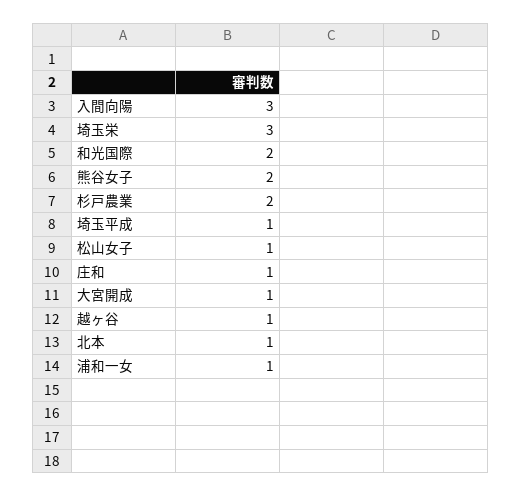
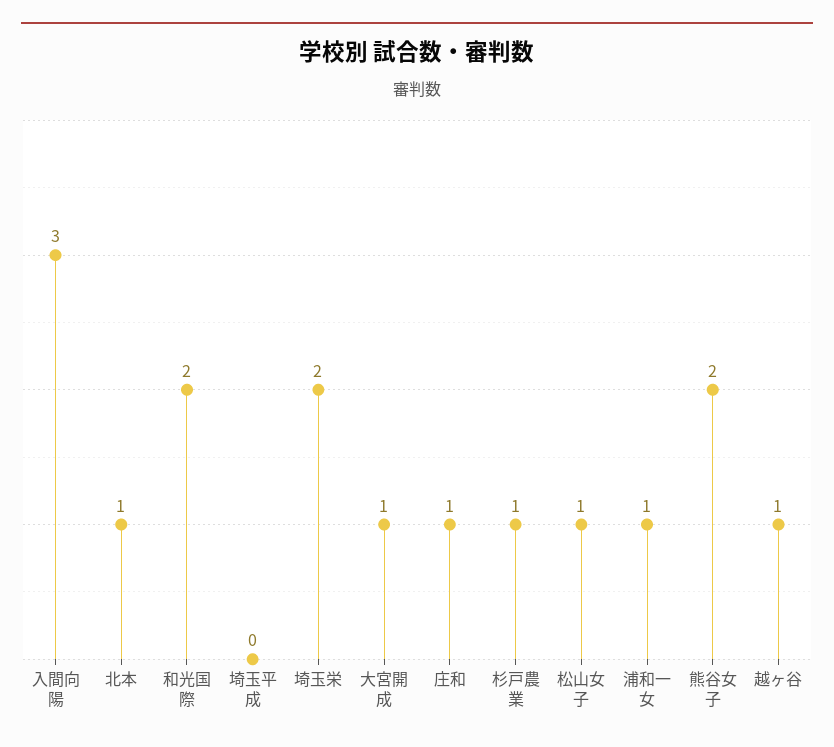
埼玉栄: 3 -> 2
杉戸農業: 2 -> 1
埼玉平成: 1 -> 0

